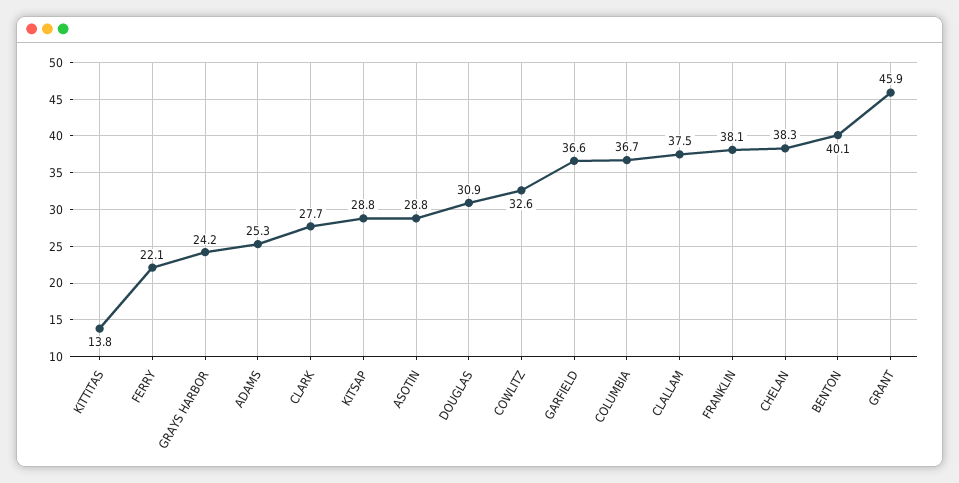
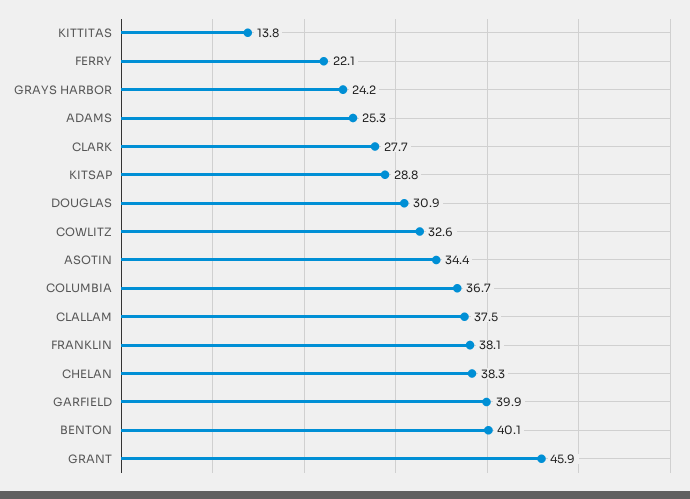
ASOTIN: 28.8 -> 34.4
GARFIELD: 36.6 -> 39.9

